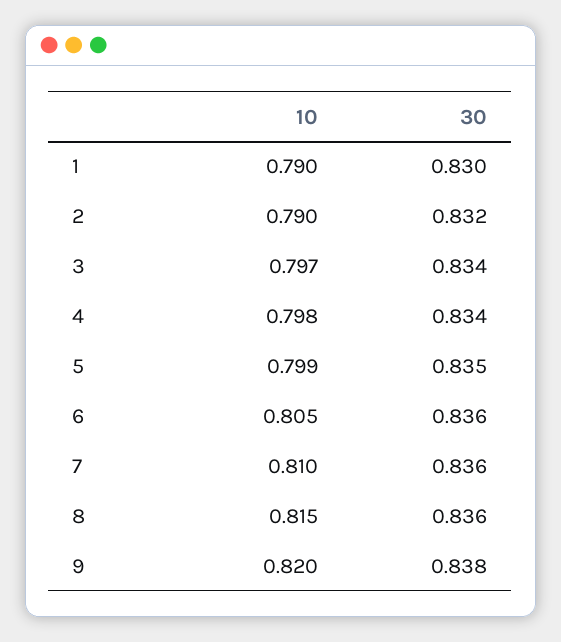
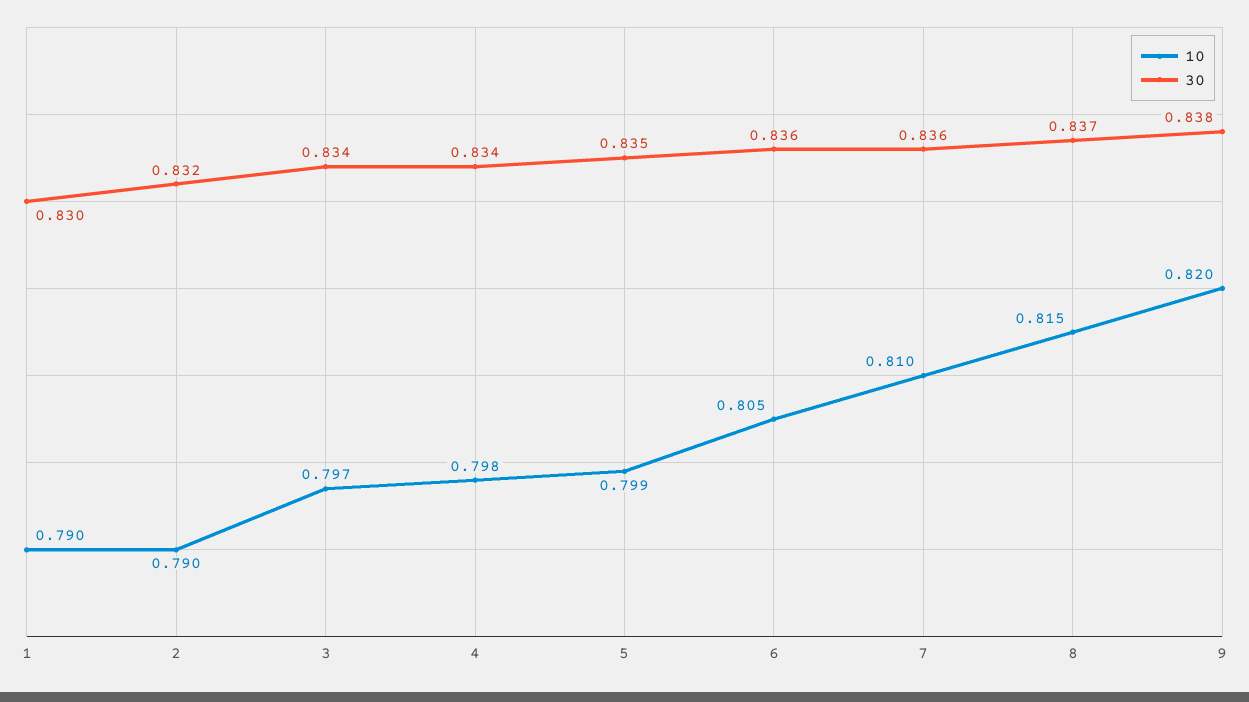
30, 8: 0.836 -> 0.837

